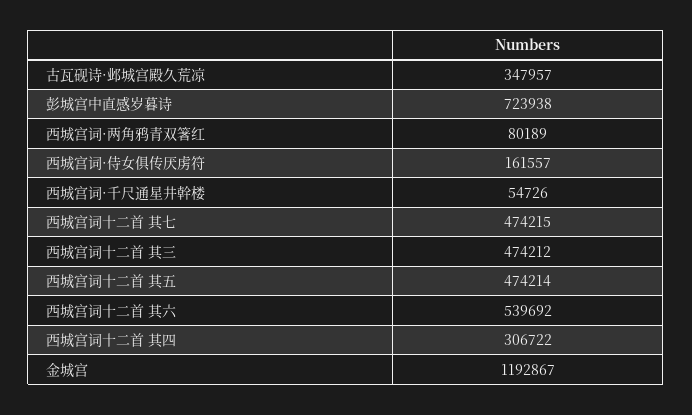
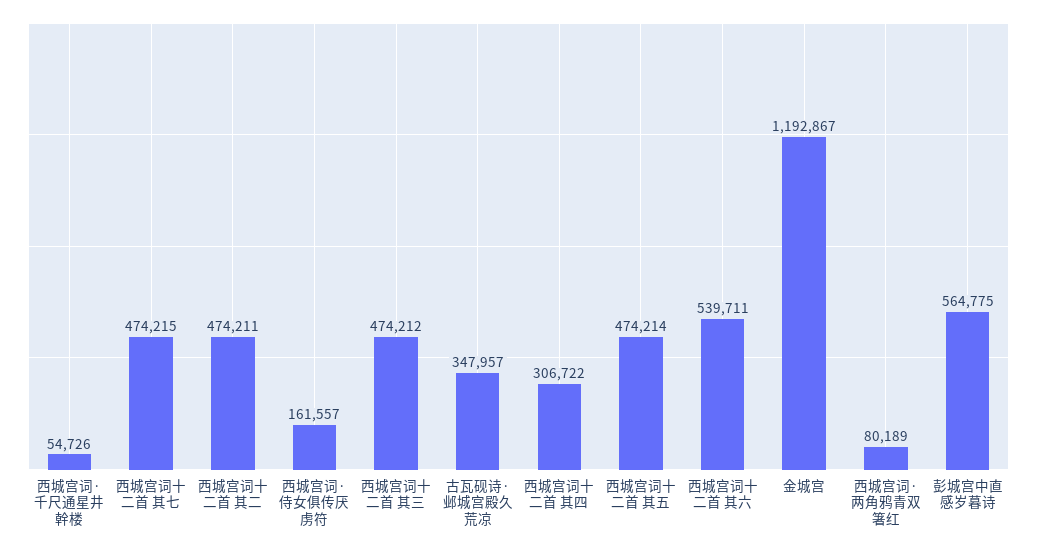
彭城宫中直感岁暮诗: 723938 -> 564775
西城宫词十二首 其六: 539692 -> 539711
西城宫词十二首 其二: none -> 474211

